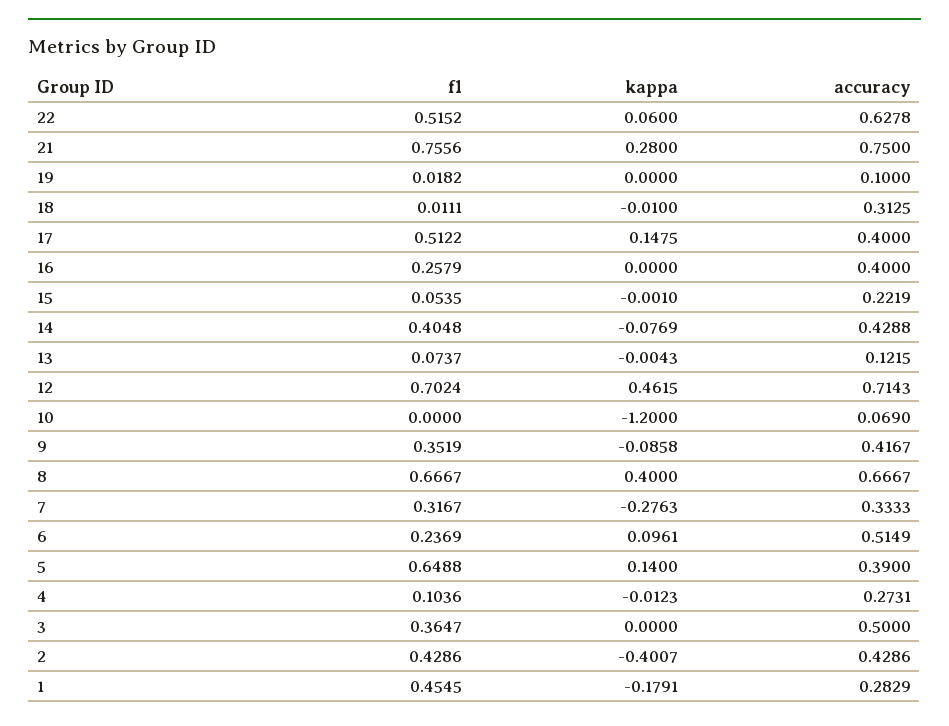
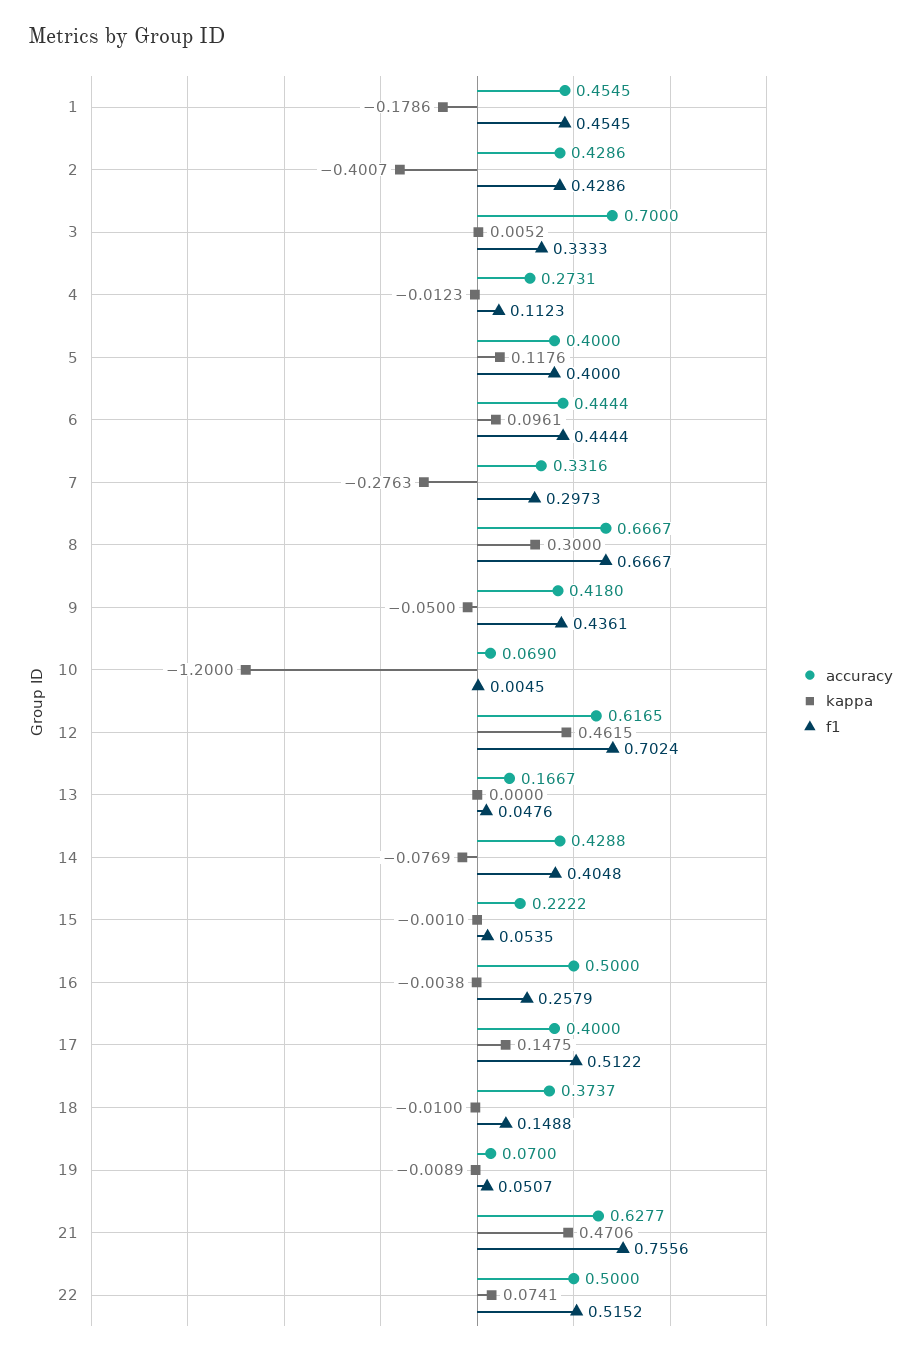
kappa, 22: 0.06 -> 0.0741
accuracy, 22: 0.6278 -> 0.5
kappa, 21: 0.28 -> 0.4706
accuracy, 21: 0.75 -> 0.6277
f1, 19: 0.0182 -> 0.0507
kappa, 19: 0 -> -0.0089
accuracy, 19: 0.1 -> 0.07
f1, 18: 0.0111 -> 0.1488
accuracy, 18: 0.3125 -> 0.3737
kappa, 16: 0 -> -0.0038
accuracy, 16: 0.4 -> 0.5
accuracy, 15: 0.2219 -> 0.2222
f1, 13: 0.0737 -> 0.0476
kappa, 13: -0.0043 -> 0
accuracy, 13: 0.1215 -> 0.1667
accuracy, 12: 0.7143 -> 0.6165
f1, 10: 0 -> 0.0045
f1, 9: 0.3519 -> 0.4361
kappa, 9: -0.0858 -> -0.05
accuracy, 9: 0.4167 -> 0.418
kappa, 8: 0.4 -> 0.3
f1, 7: 0.3167 -> 0.2973
accuracy, 7: 0.3333 -> 0.3316
f1, 6: 0.2369 -> 0.4444
accuracy, 6: 0.5149 -> 0.4444
f1, 5: 0.6488 -> 0.4
kappa, 5: 0.14 -> 0.1176
accuracy, 5: 0.39 -> 0.4
f1, 4: 0.1036 -> 0.1123
f1, 3: 0.3647 -> 0.3333
kappa, 3: 0 -> 0.0052
accuracy, 3: 0.5 -> 0.7
kappa, 1: -0.1791 -> -0.1786
accuracy, 1: 0.2829 -> 0.4545

